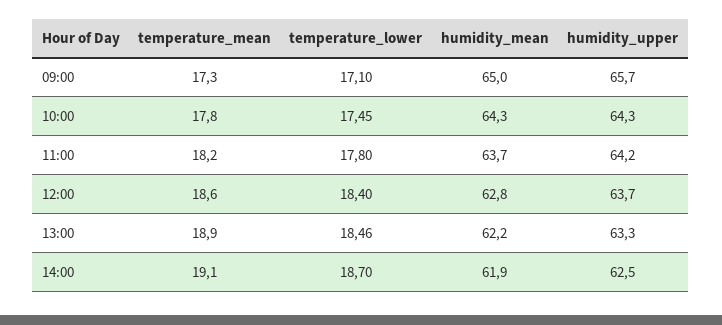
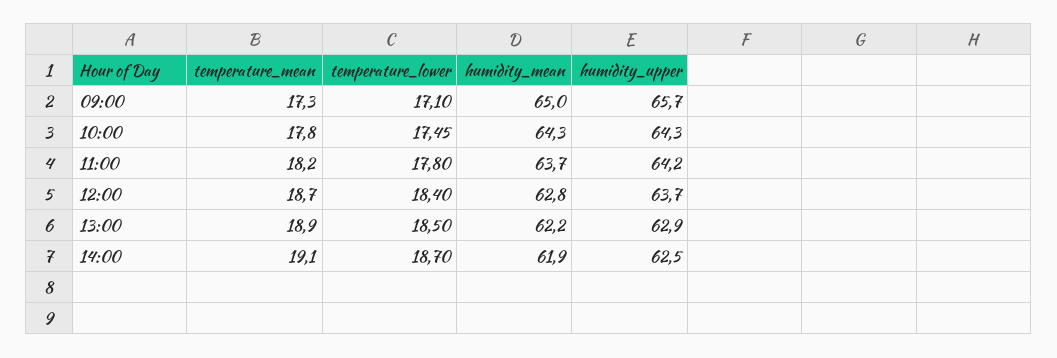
temperature_mean, 12:00: 18.6 -> 18.7
temperature_lower, 13:00: 18.46 -> 18.5
humidity_upper, 13:00: 63.3 -> 62.9

